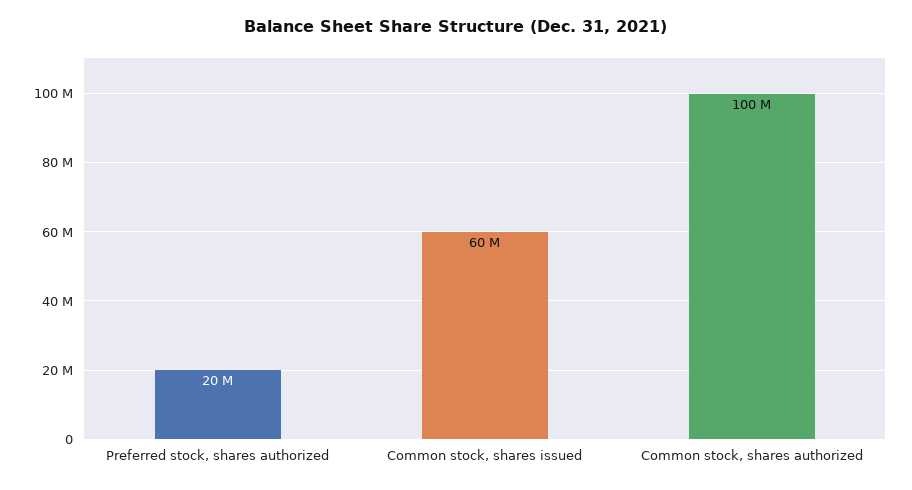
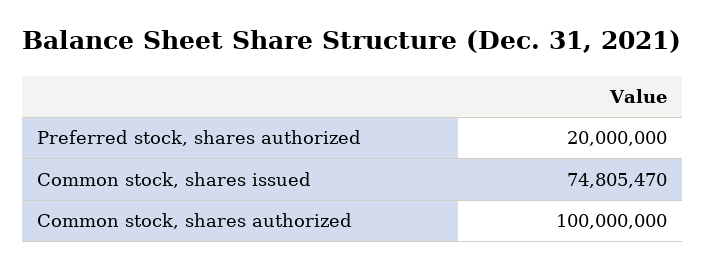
Common stock, shares issued: 60000000 -> 74805470

